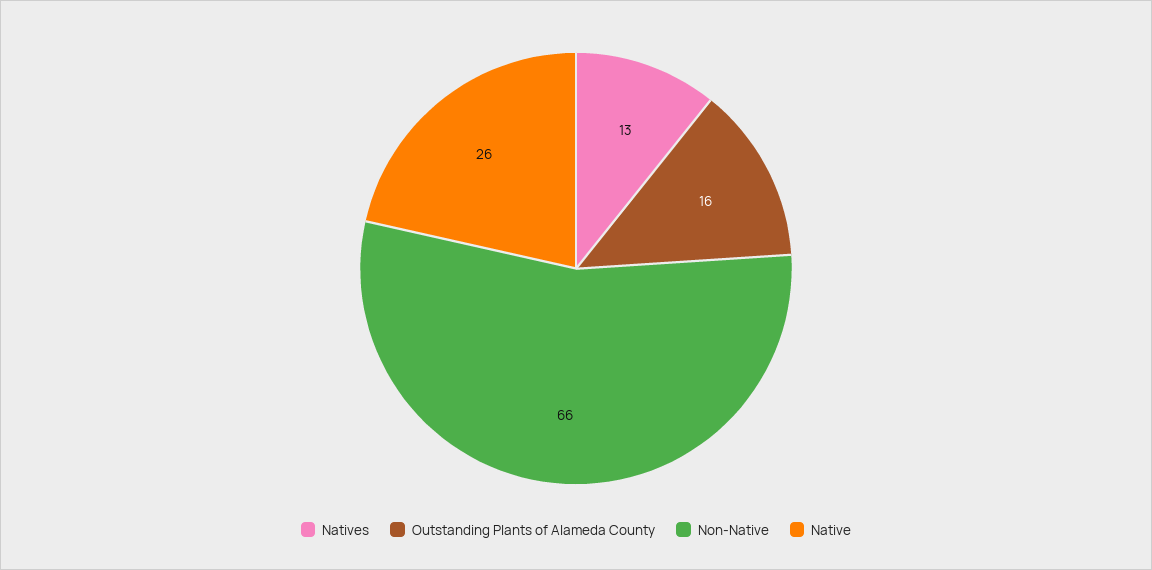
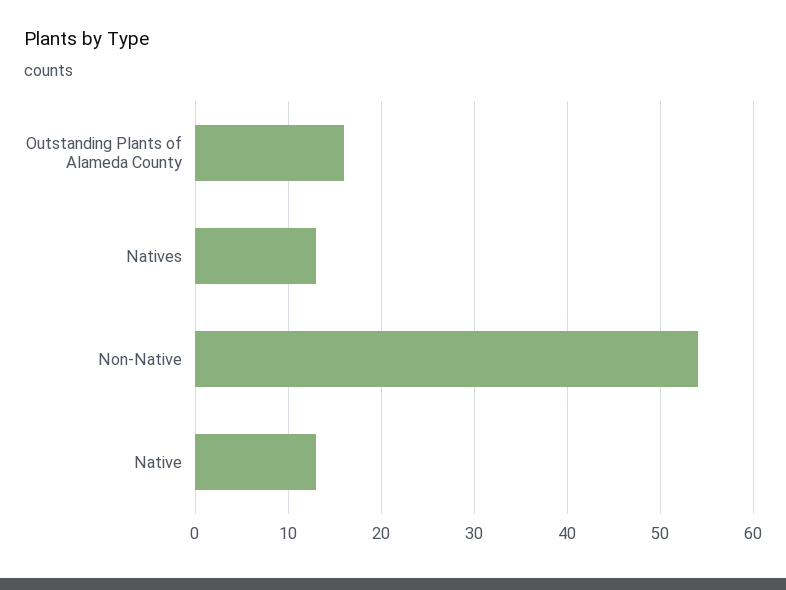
Non-Native: 66 -> 54
Native: 26 -> 13

